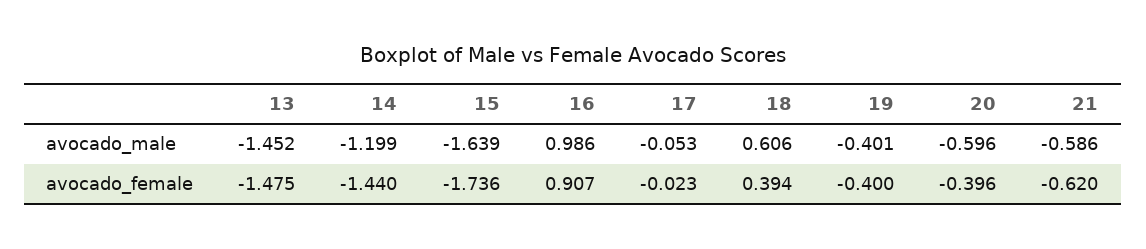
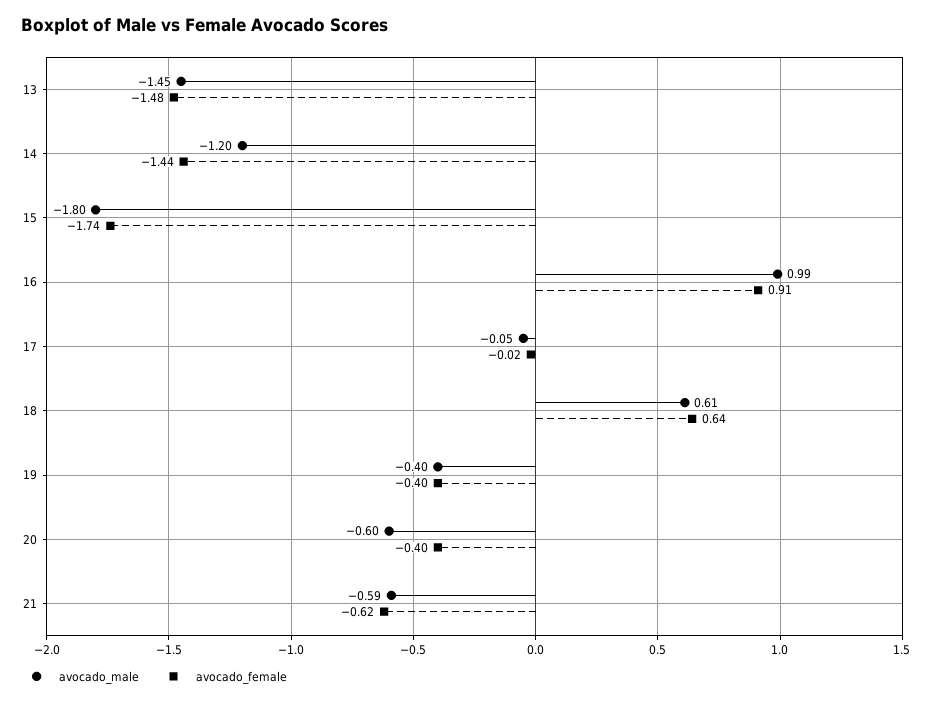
avocado_male, 15: -1.639 -> -1.8
avocado_female, 18: 0.394 -> 0.64

